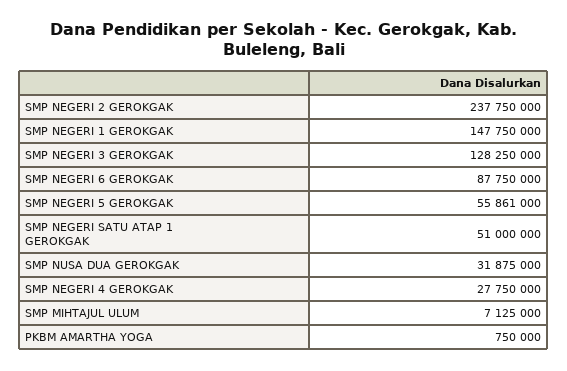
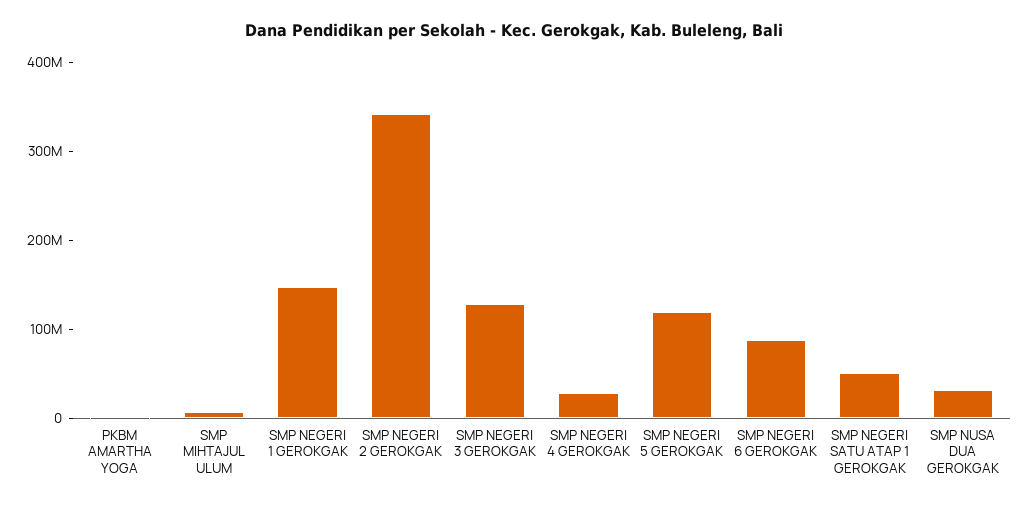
SMP NEGERI 2 GEROKGAK: 237750000 -> 340000000
SMP NEGERI 5 GEROKGAK: 55861000 -> 120000000

